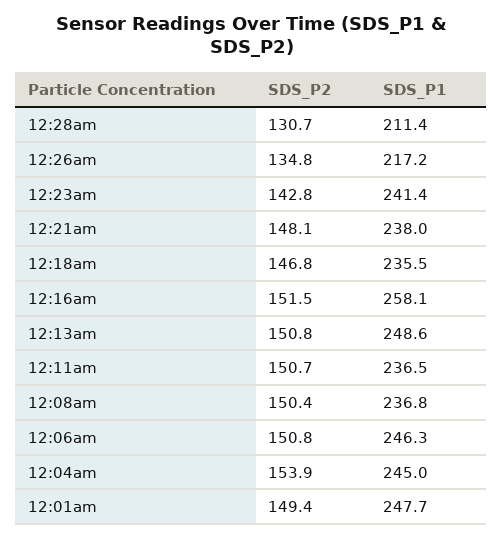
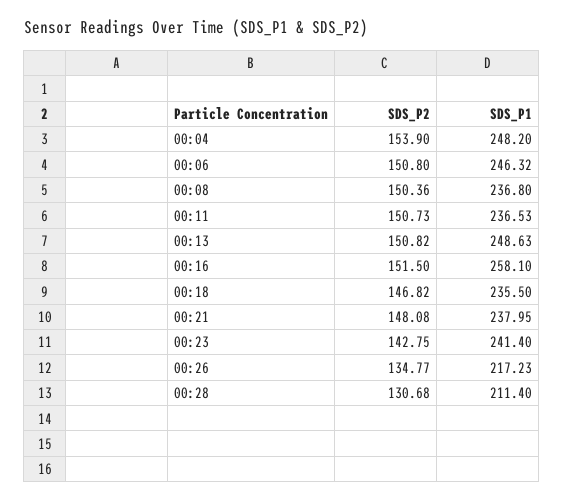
SDS_P1, 12:04am: 245 -> 248.2
SDS_P2, 12:01am: 149.4 -> none
SDS_P1, 12:01am: 247.7 -> none

